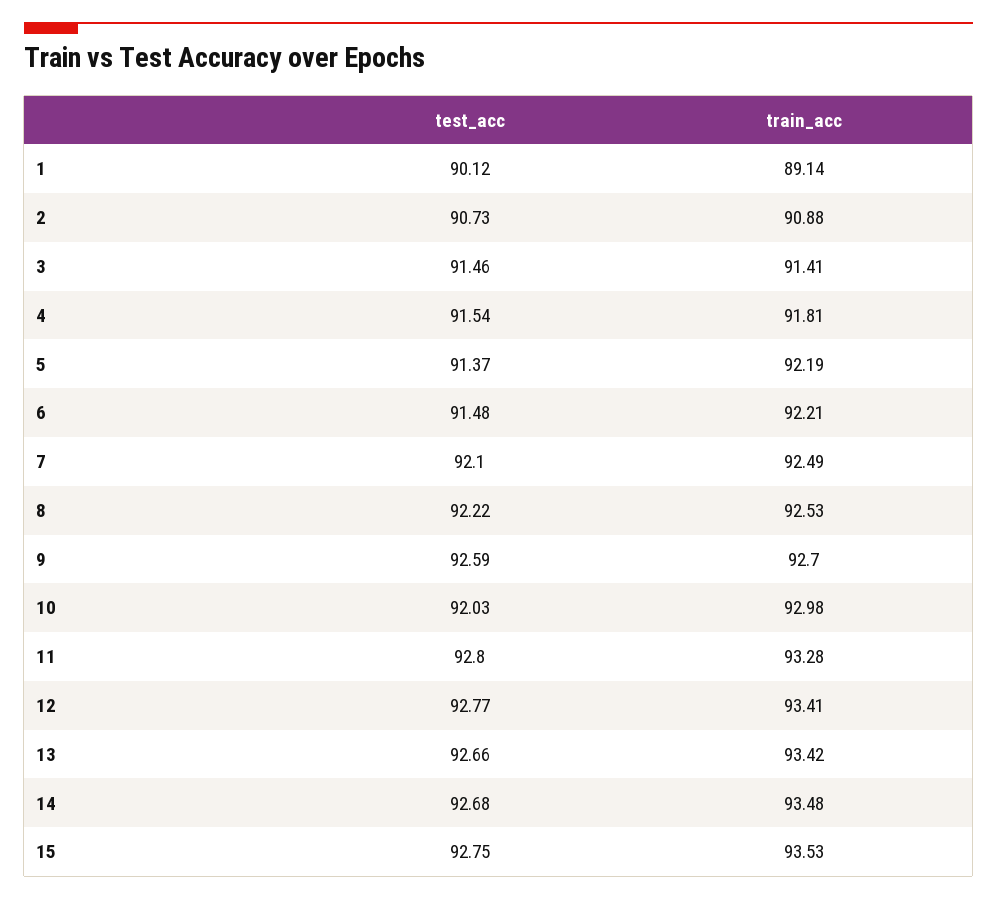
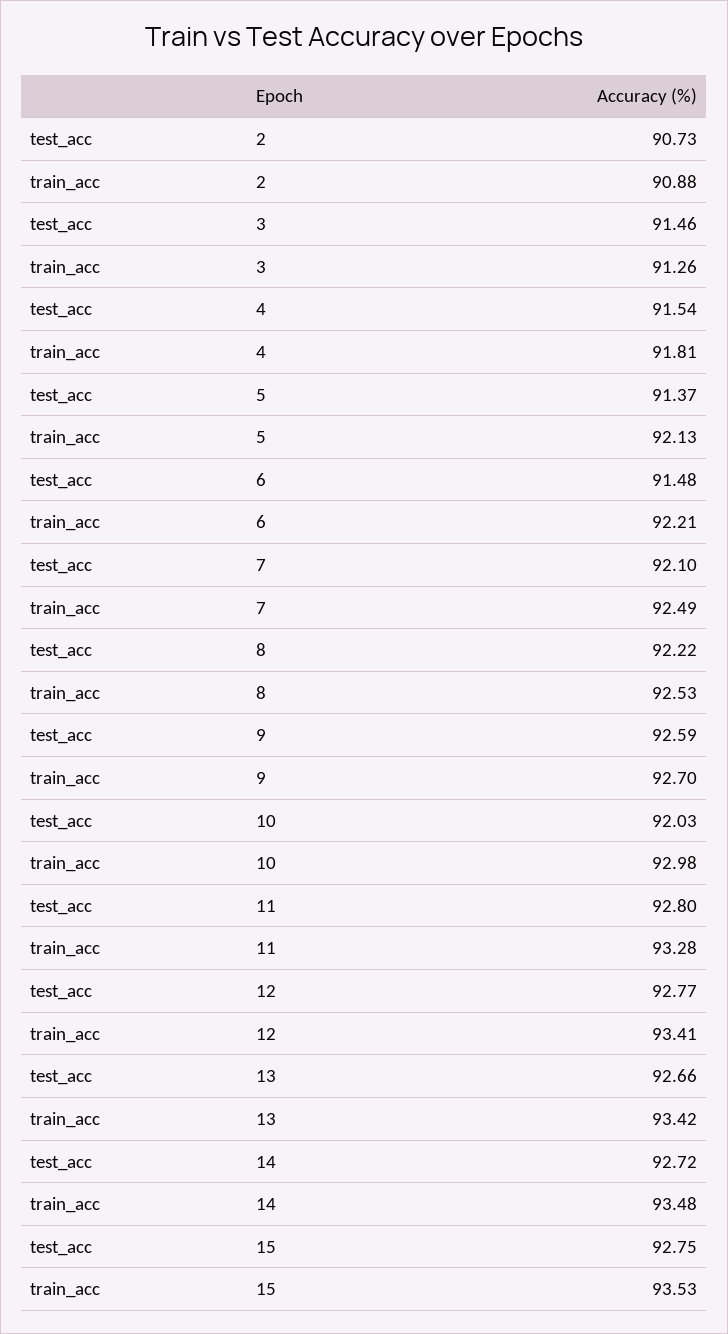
test_acc, 1: 90.12 -> none
train_acc, 1: 89.14 -> none
train_acc, 3: 91.41 -> 91.26
train_acc, 5: 92.19 -> 92.13
test_acc, 14: 92.68 -> 92.72

